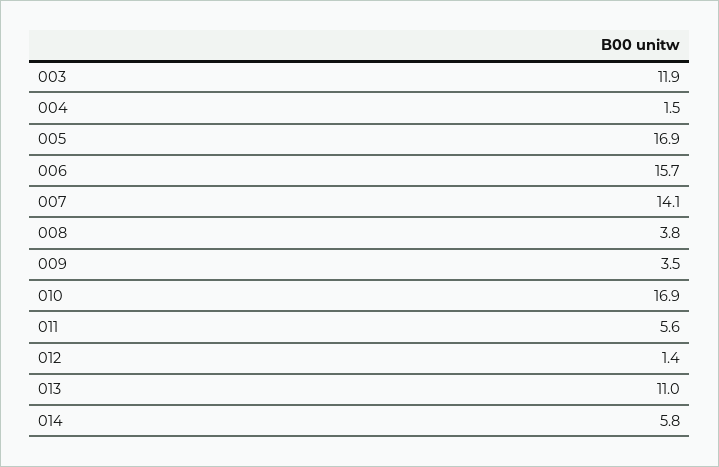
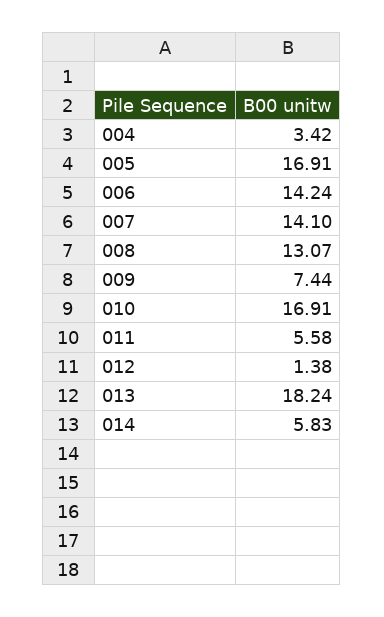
003: 11.9 -> none
004: 1.5 -> 3.42
006: 15.7 -> 14.24
008: 3.8 -> 13.07
009: 3.5 -> 7.44
013: 11 -> 18.24

